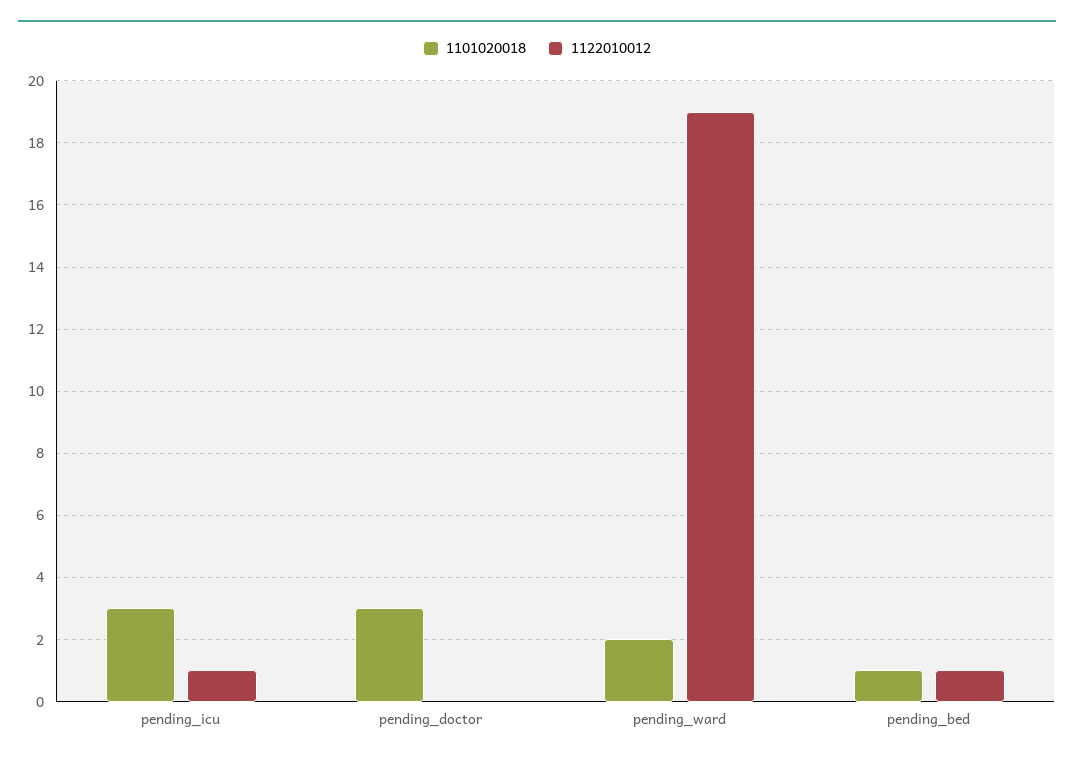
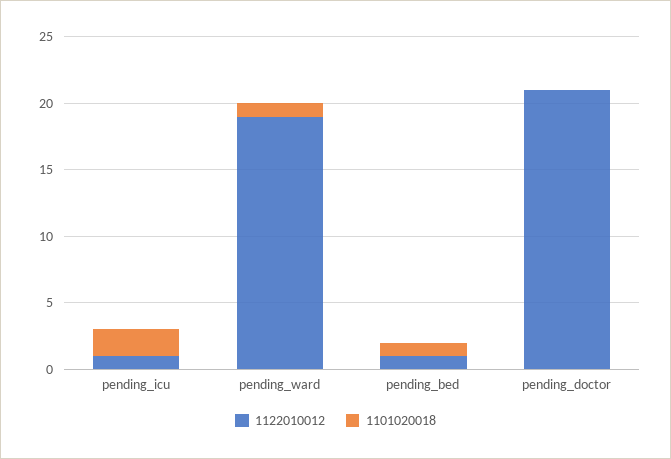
1101020018, pending_icu: 3 -> 2
1101020018, pending_doctor: 3 -> 0
1122010012, pending_doctor: 0 -> 21
1101020018, pending_ward: 2 -> 1

